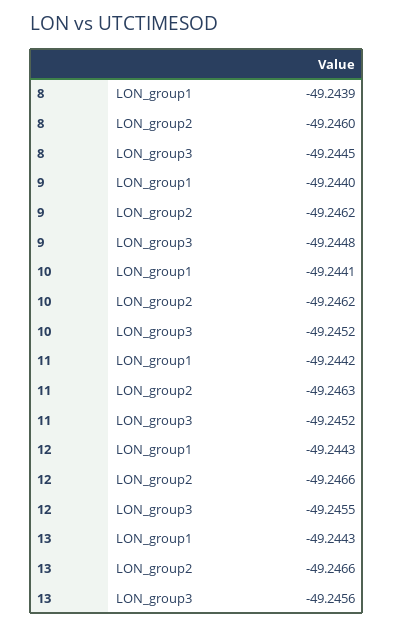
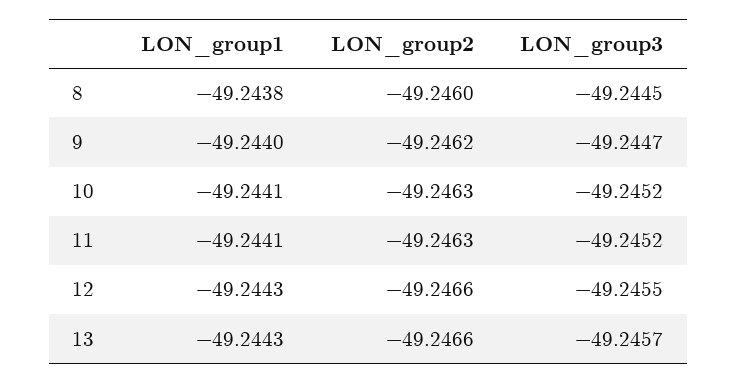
8, LON_group1: -49.2439 -> -49.2438
9, LON_group3: -49.2448 -> -49.2447
10, LON_group2: -49.2462 -> -49.2463
11, LON_group1: -49.2442 -> -49.2441
13, LON_group3: -49.2456 -> -49.2457

